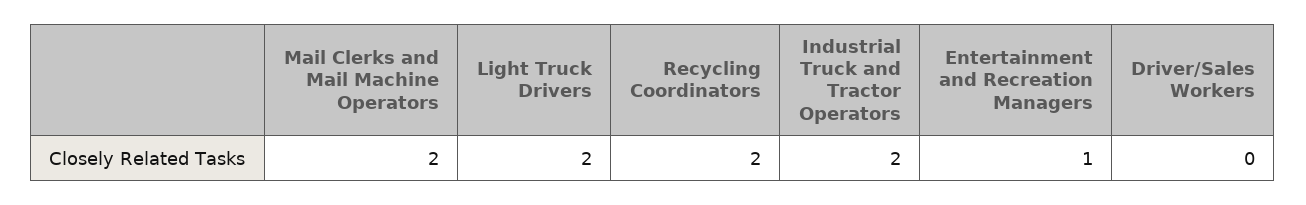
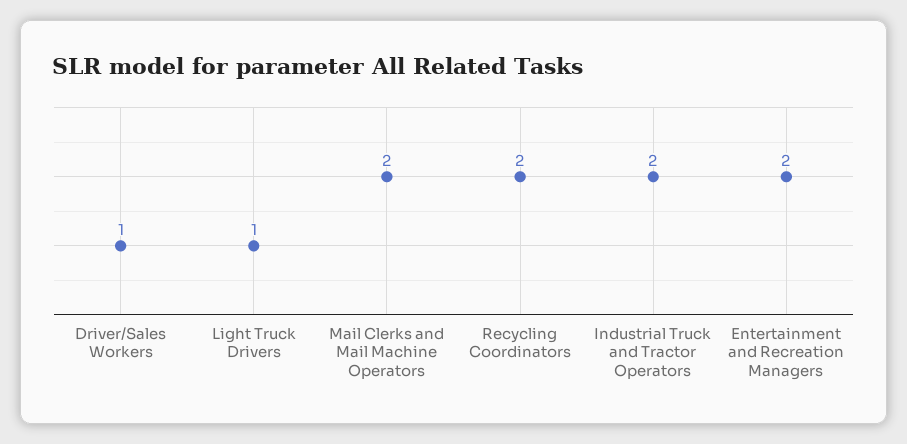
Light Truck Drivers: 2 -> 1
Entertainment and Recreation Managers: 1 -> 2
Driver/Sales Workers: 0 -> 1

